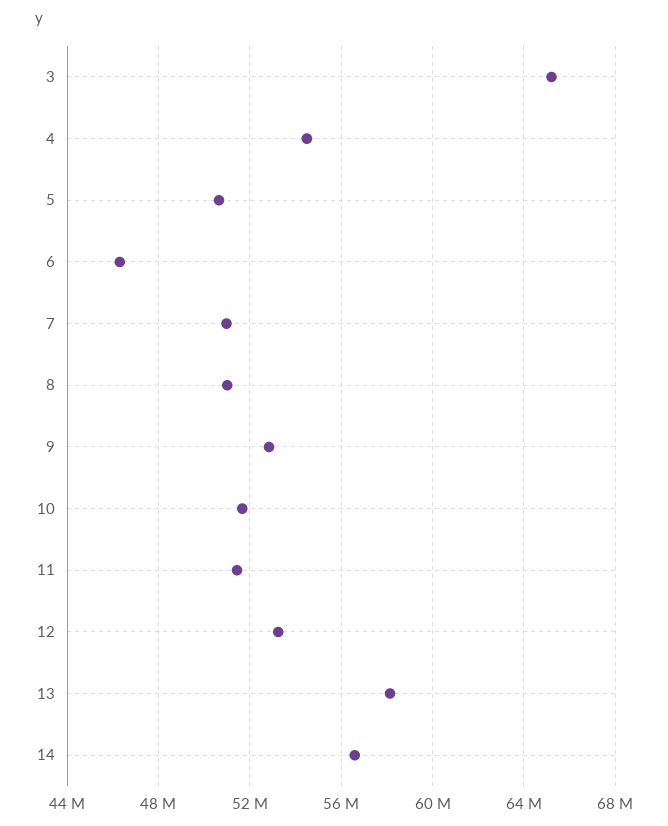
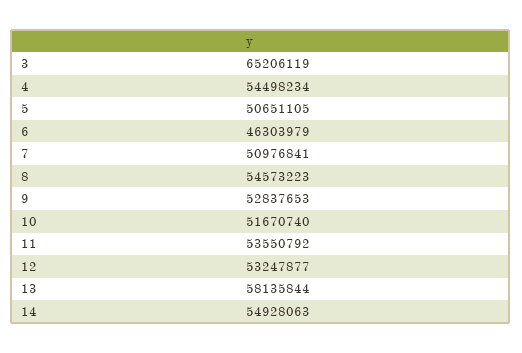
8: 51000000 -> 54573223
11: 51500000 -> 53550792
14: 56500000 -> 54928063

